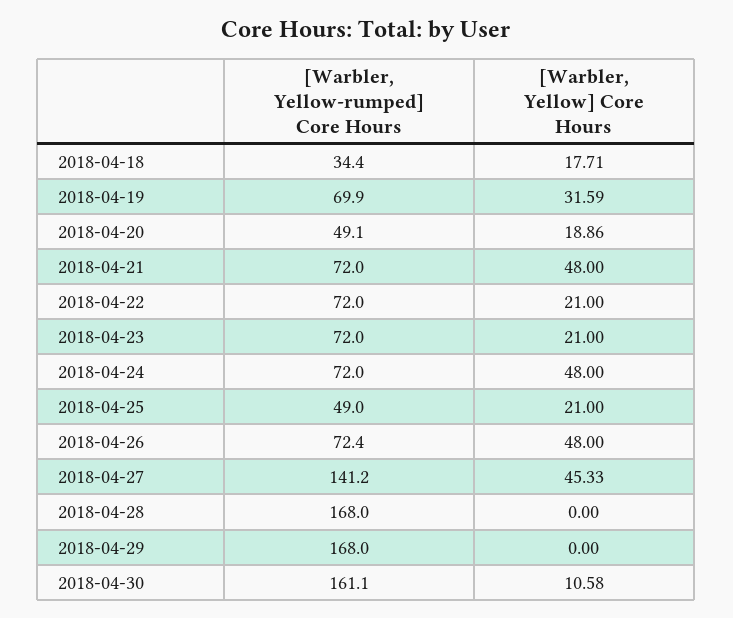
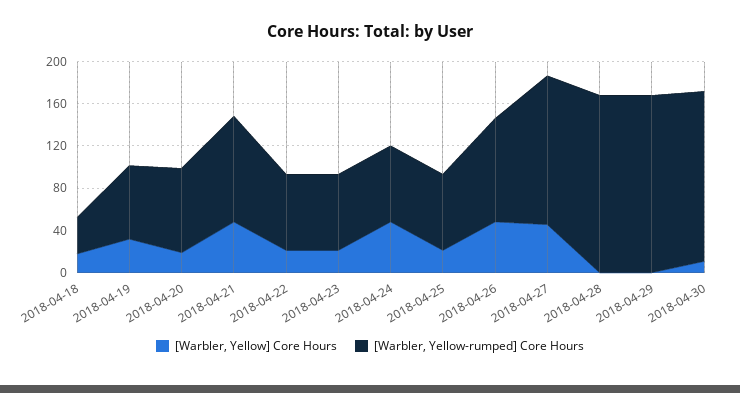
[Warbler, Yellow-rumped] Core Hours, 2018-04-20: 49.1 -> 80
[Warbler, Yellow-rumped] Core Hours, 2018-04-21: 72 -> 100
[Warbler, Yellow-rumped] Core Hours, 2018-04-25: 49 -> 70
[Warbler, Yellow-rumped] Core Hours, 2018-04-26: 72.4 -> 100

